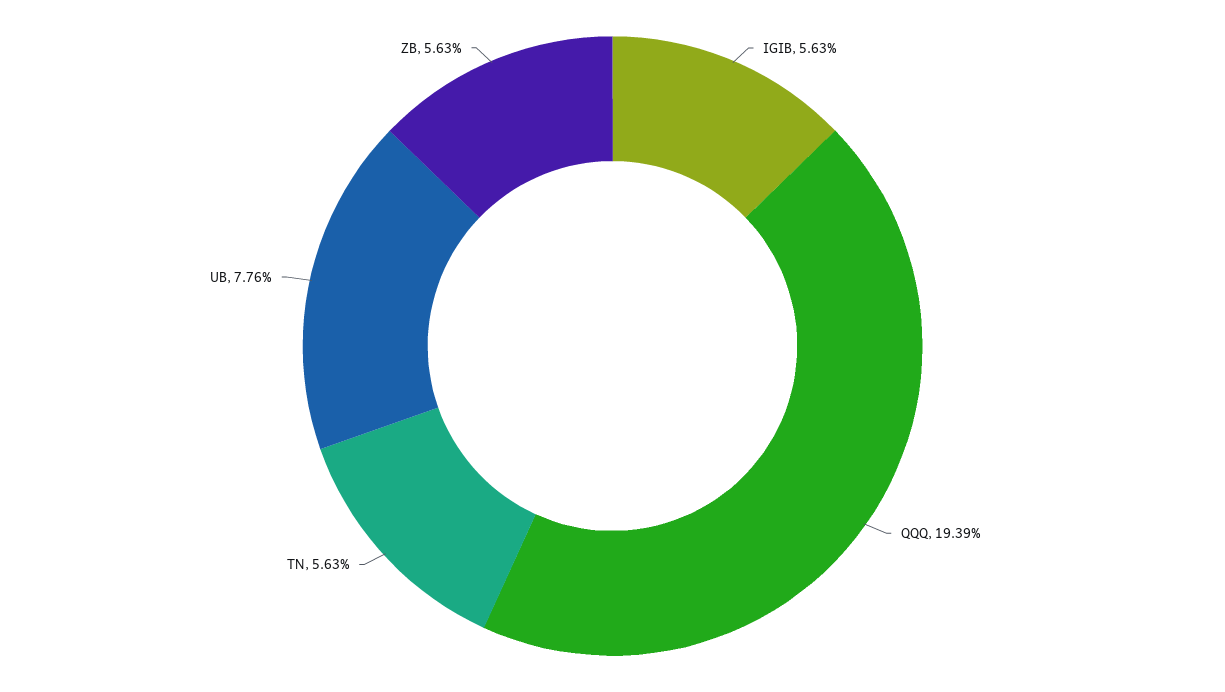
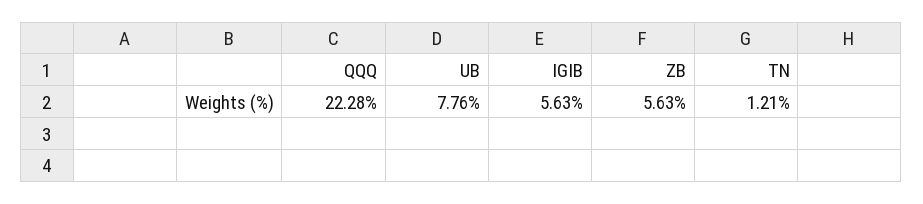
QQQ: 19.39 -> 22.28
TN: 5.63 -> 1.21

